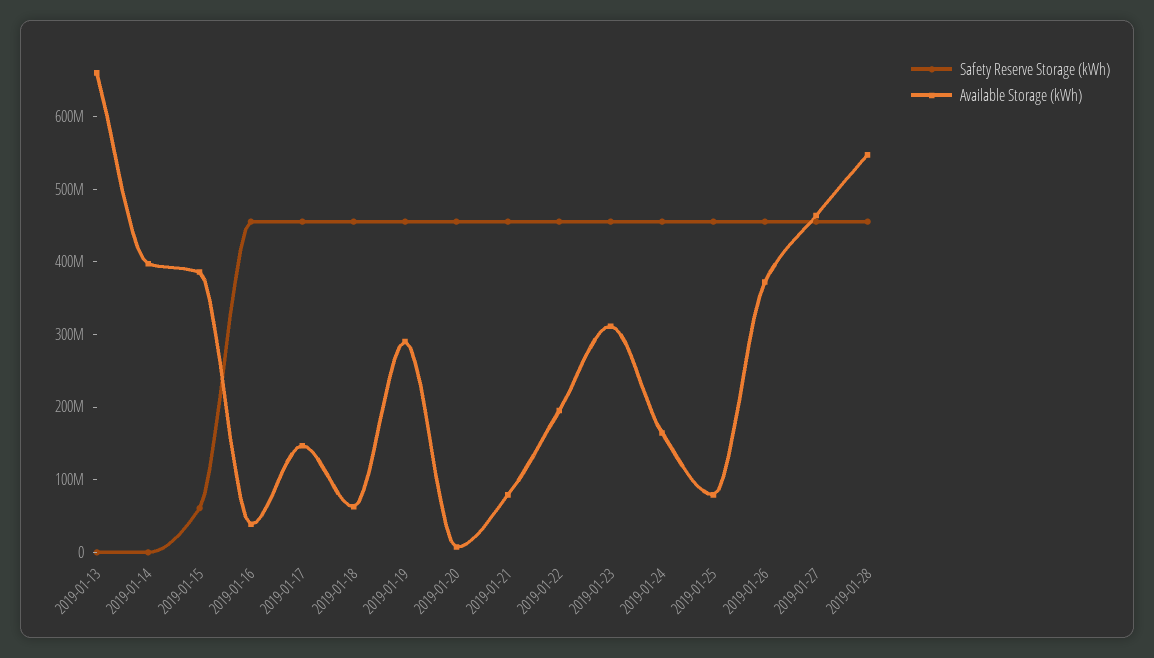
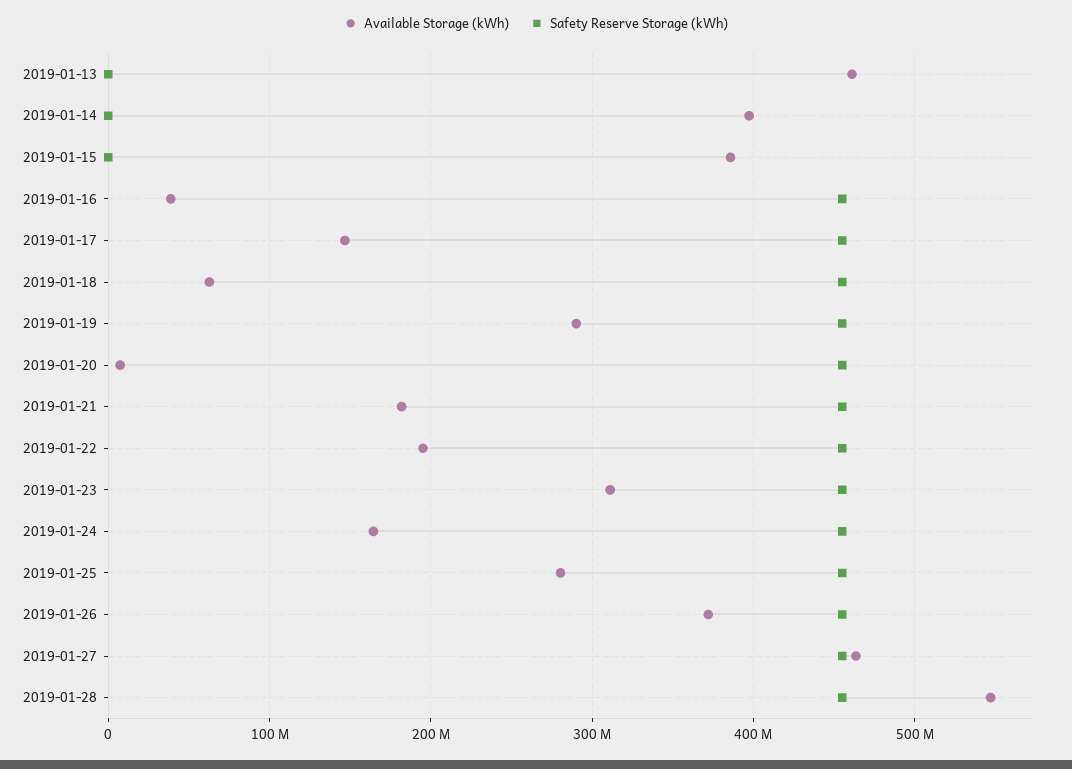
Available Storage (kWh), 2019-01-13: 660000000 -> 460000000
Safety Reserve Storage (kWh), 2019-01-15: 60000000 -> 0
Available Storage (kWh), 2019-01-21: 80000000 -> 180000000
Available Storage (kWh), 2019-01-25: 80000000 -> 280000000

